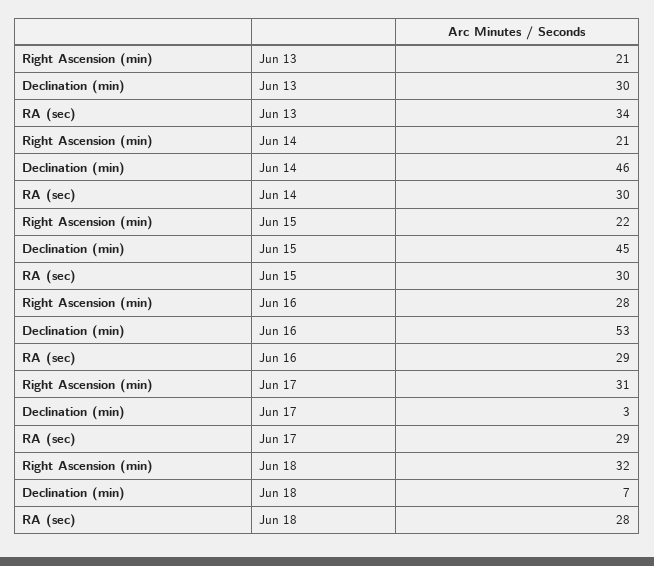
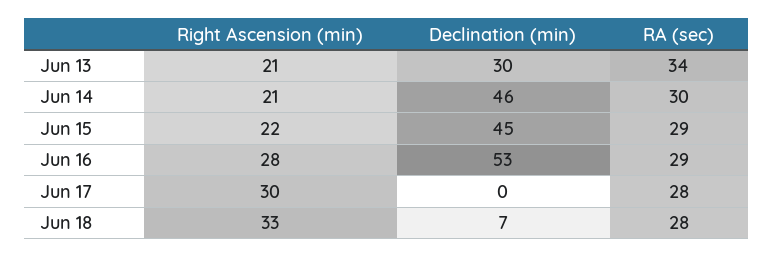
RA (sec), Jun 15: 30 -> 29
Right Ascension (min), Jun 17: 31 -> 30
Declination (min), Jun 17: 3 -> 0
RA (sec), Jun 17: 29 -> 28
Right Ascension (min), Jun 18: 32 -> 33

